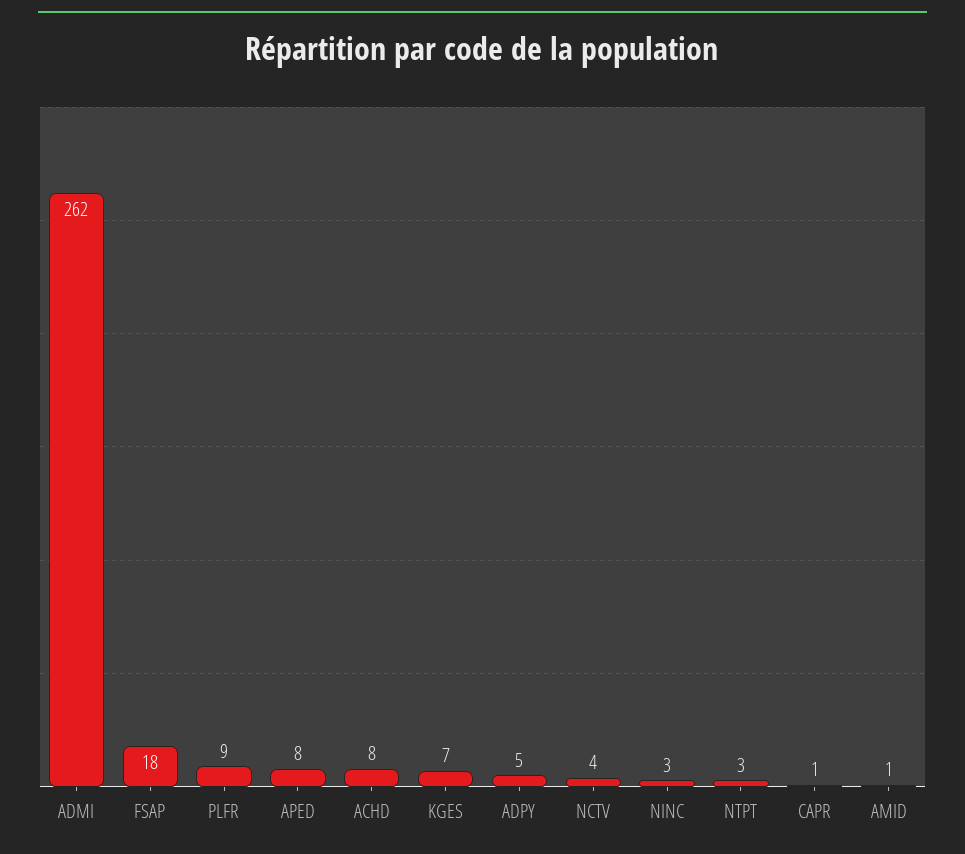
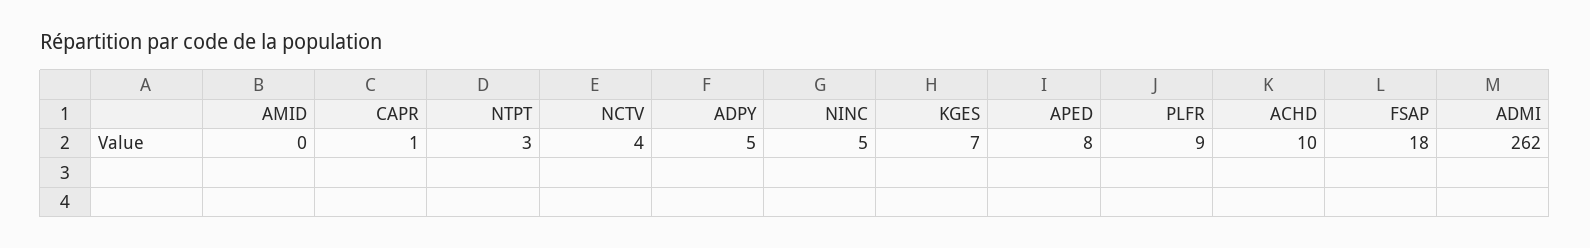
ACHD: 8 -> 10
NINC: 3 -> 5
AMID: 1 -> 0

